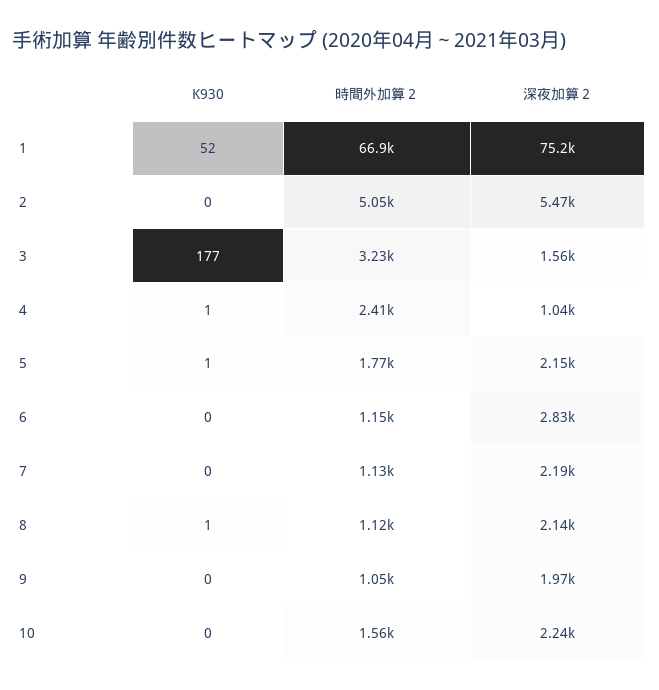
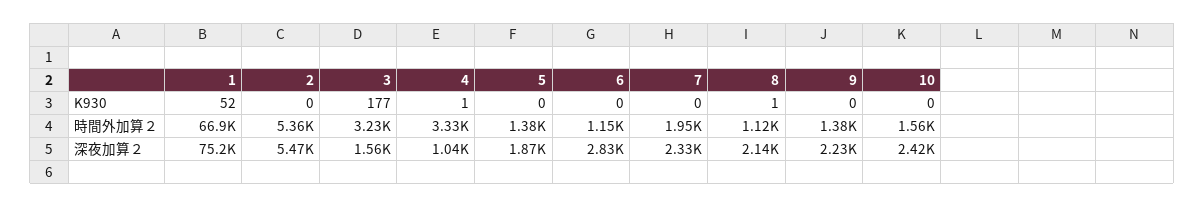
時間外加算２, 2: 5050 -> 5360
時間外加算２, 4: 2410 -> 3330
K930, 5: 1 -> 0
時間外加算２, 5: 1770 -> 1380
深夜加算２, 5: 2150 -> 1870
時間外加算２, 7: 1130 -> 1950
深夜加算２, 7: 2190 -> 2330
時間外加算２, 9: 1050 -> 1380
深夜加算２, 9: 1970 -> 2230
深夜加算２, 10: 2240 -> 2420

